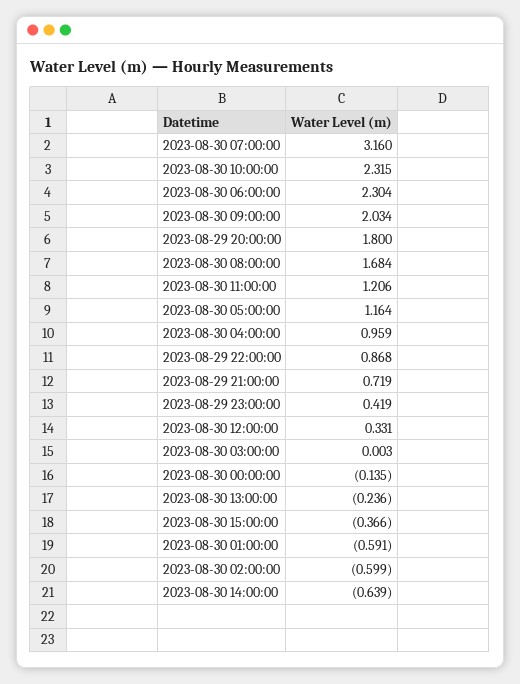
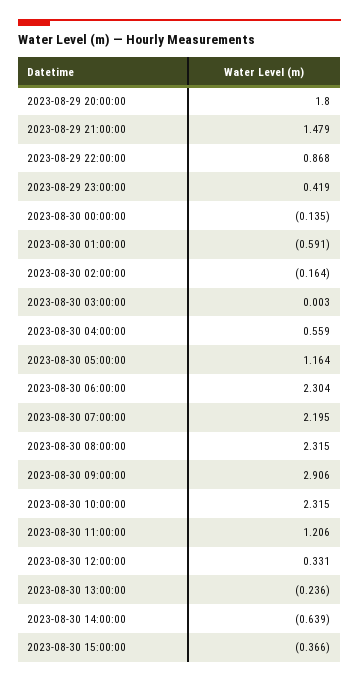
2023-08-30 07:00:00: 3.16 -> 2.195
2023-08-30 09:00:00: 2.034 -> 2.906
2023-08-30 08:00:00: 1.684 -> 2.315
2023-08-30 04:00:00: 0.959 -> 0.559
2023-08-29 21:00:00: 0.719 -> 1.479
2023-08-30 02:00:00: -0.599 -> -0.164

